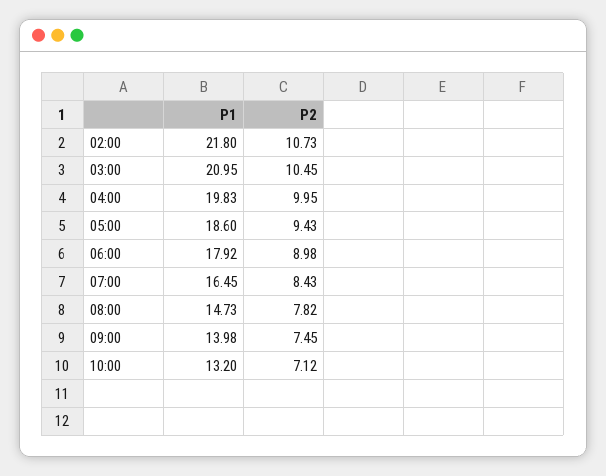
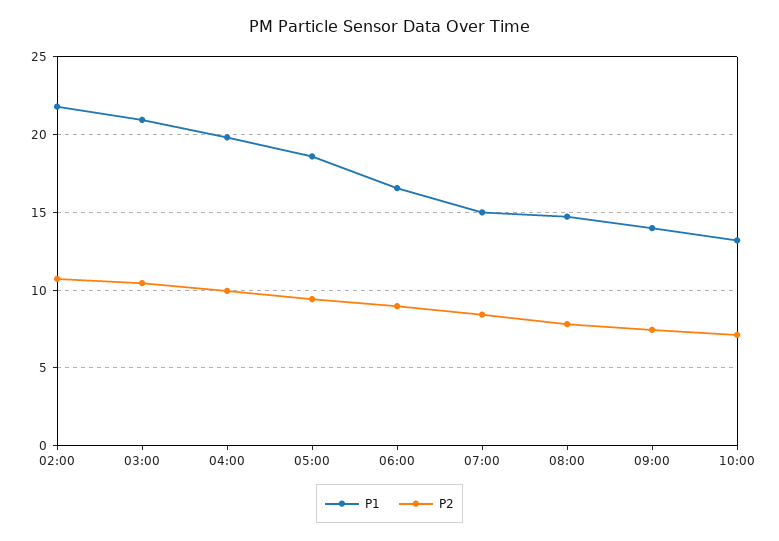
P1, 06:00: 17.92 -> 16.5
P1, 07:00: 16.45 -> 15

